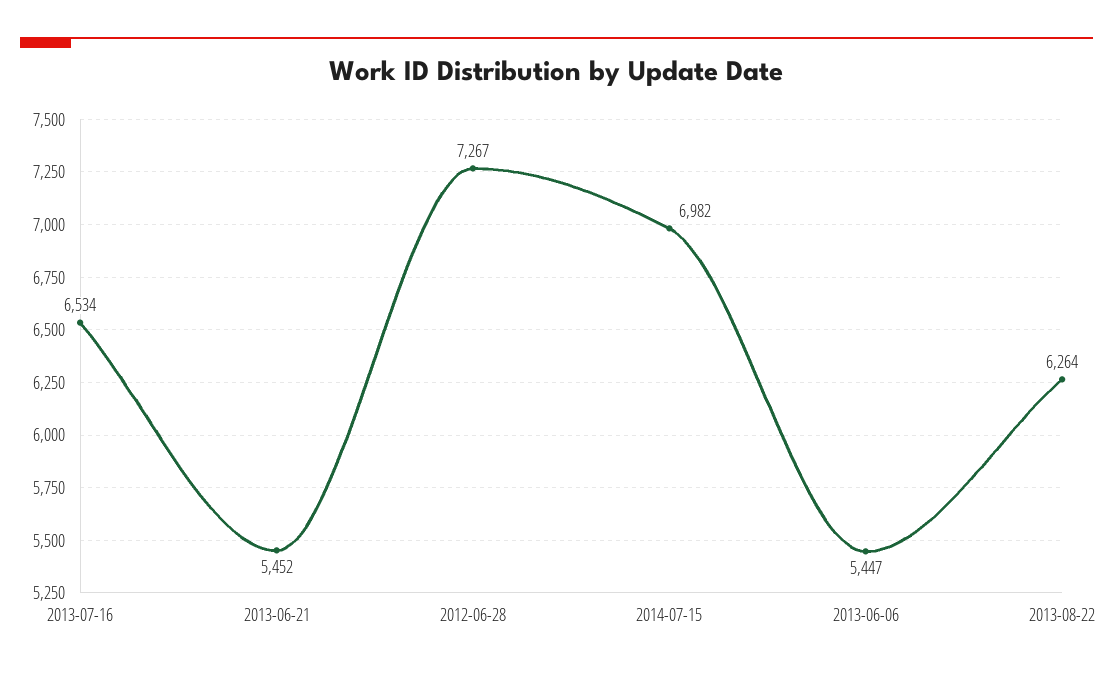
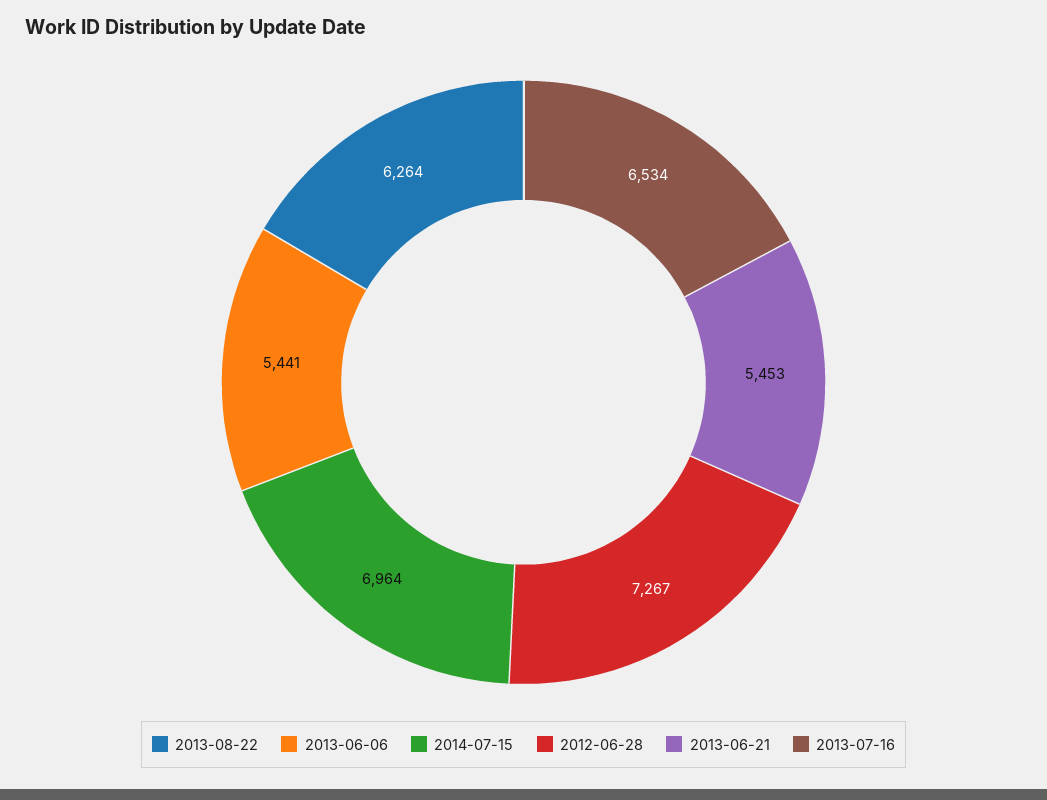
2013-06-21: 5452 -> 5453
2014-07-15: 6982 -> 6964
2013-06-06: 5447 -> 5441

